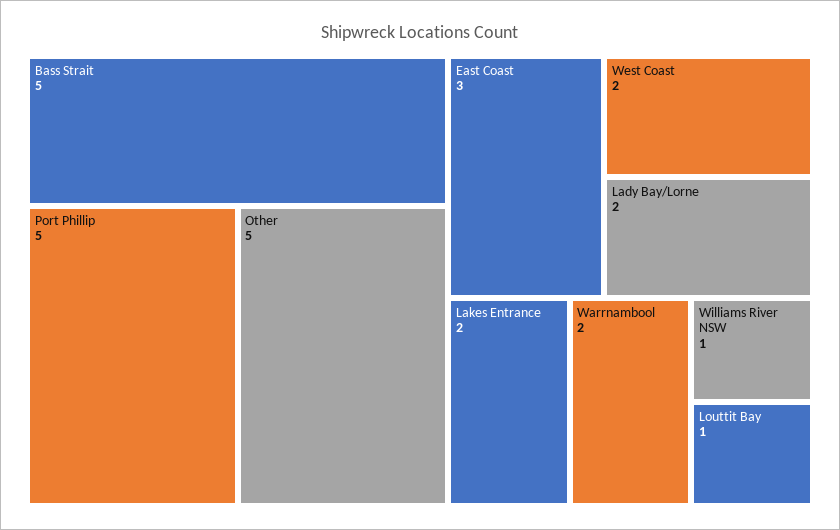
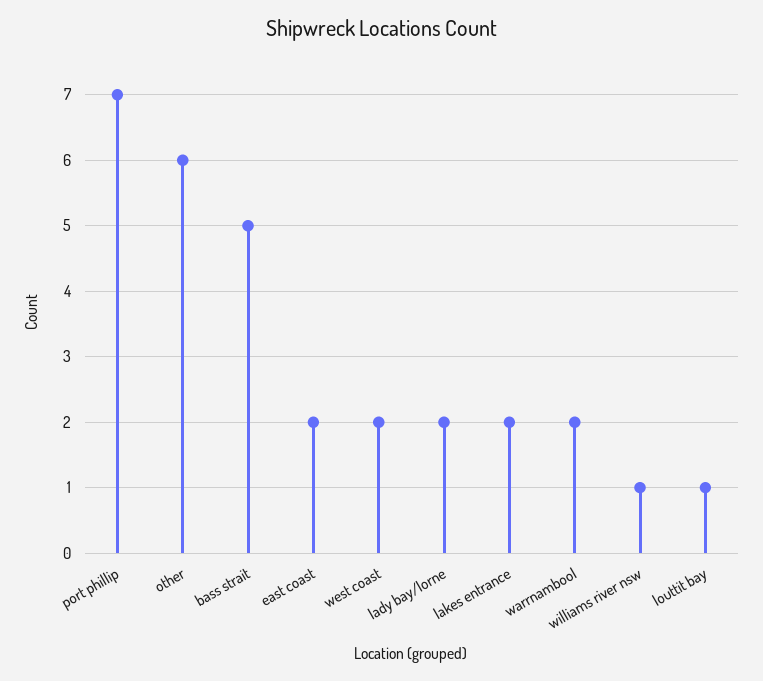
Port Phillip: 5 -> 7
Other: 5 -> 6
East Coast: 3 -> 2

